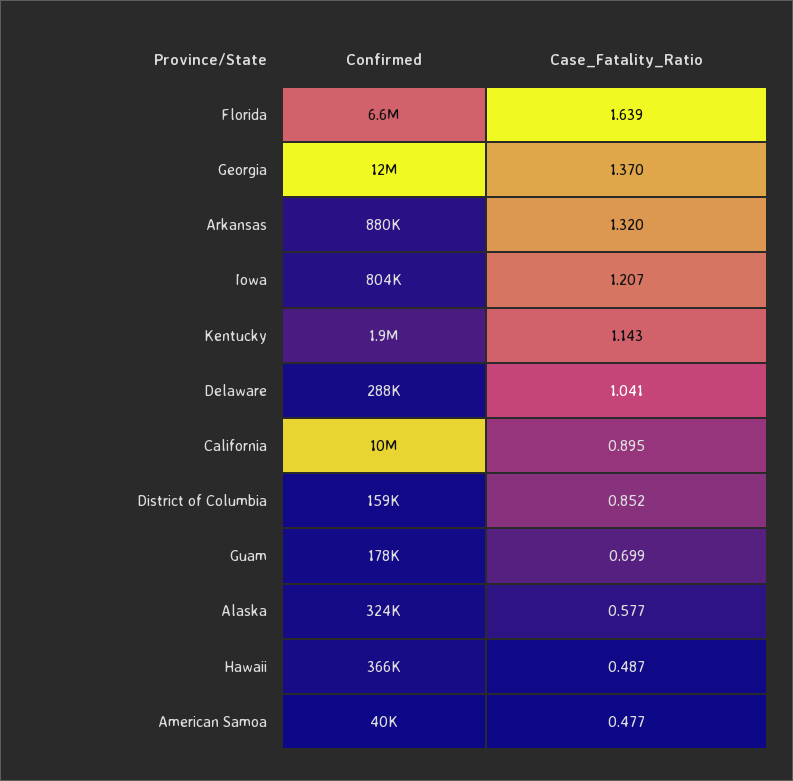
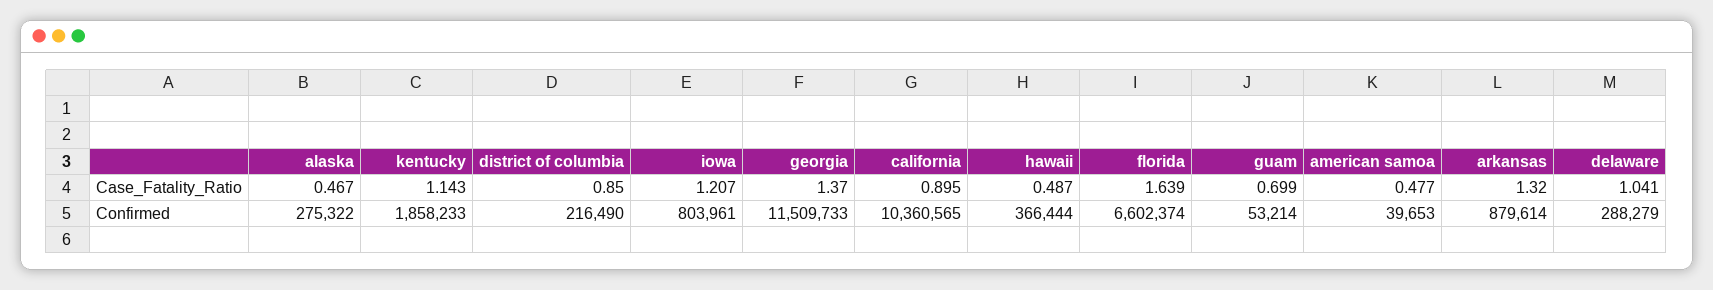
Confirmed, District of Columbia: 159000 -> 216490
Case_Fatality_Ratio, District of Columbia: 0.852 -> 0.85
Confirmed, Guam: 178000 -> 53214
Confirmed, Alaska: 324000 -> 275322
Case_Fatality_Ratio, Alaska: 0.577 -> 0.467

